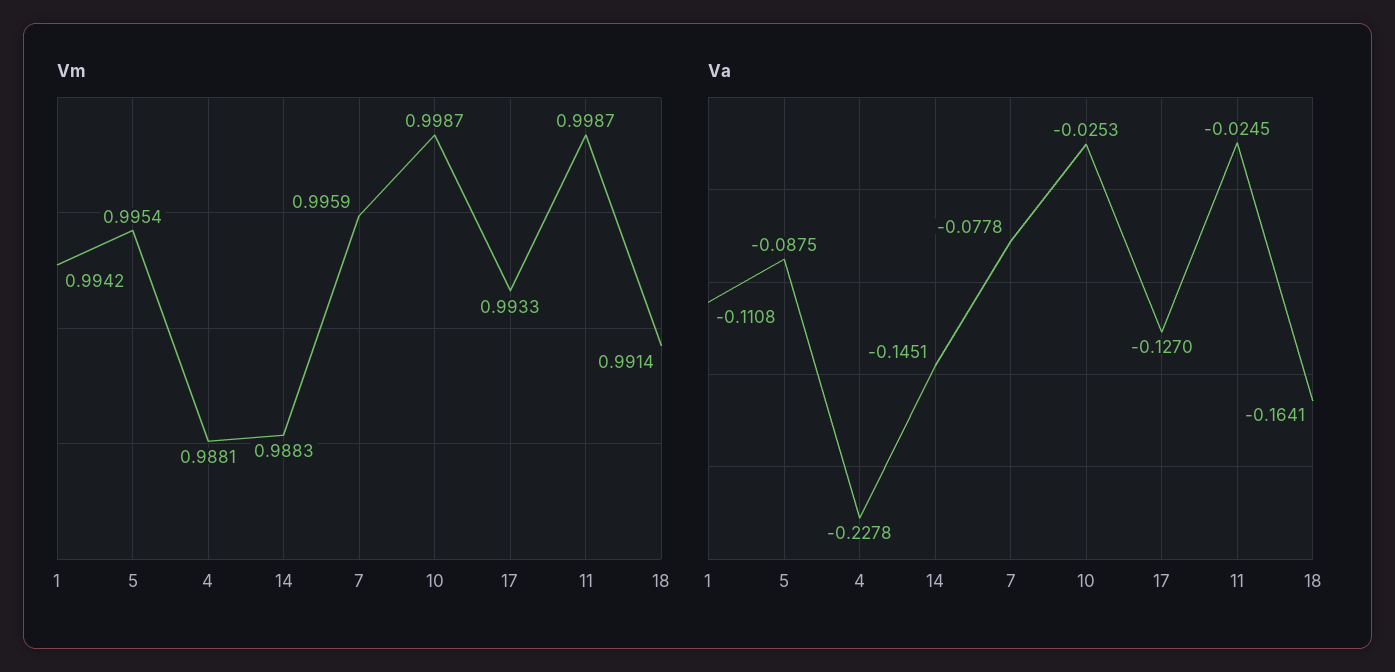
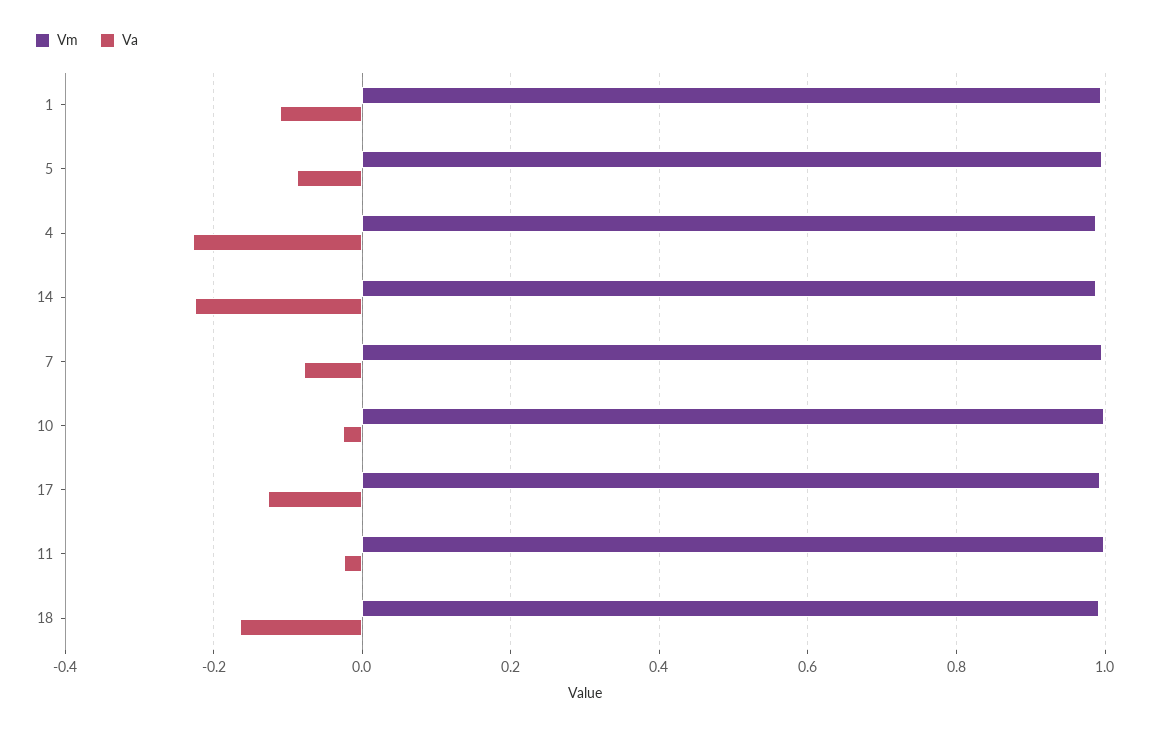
Va, 14: -0.1451 -> -0.22

